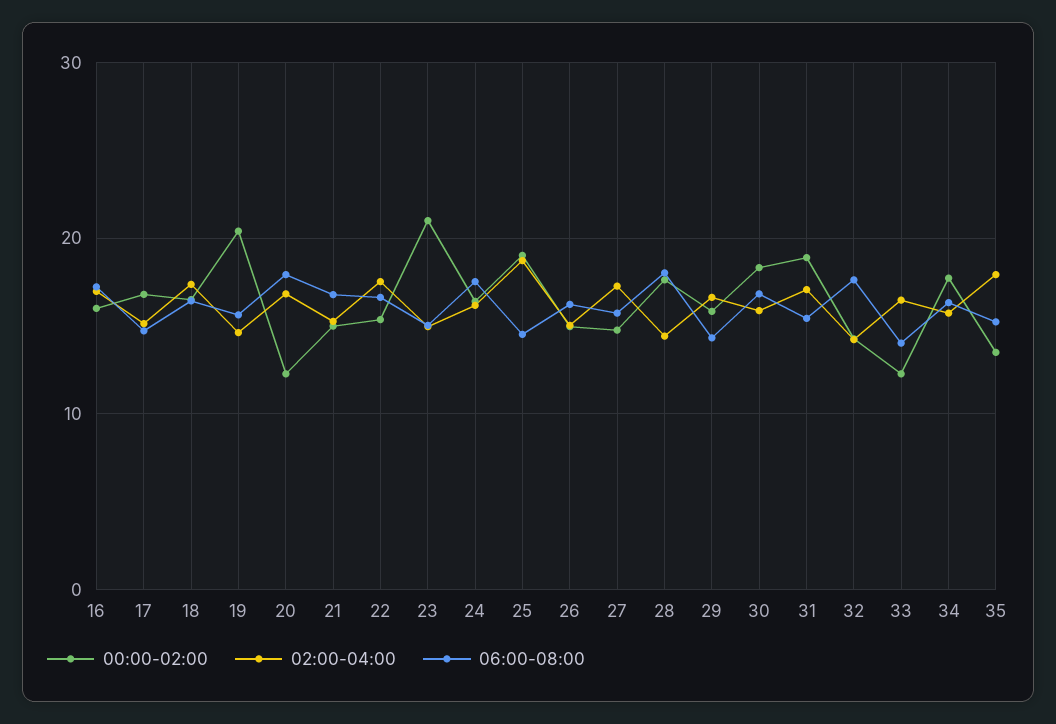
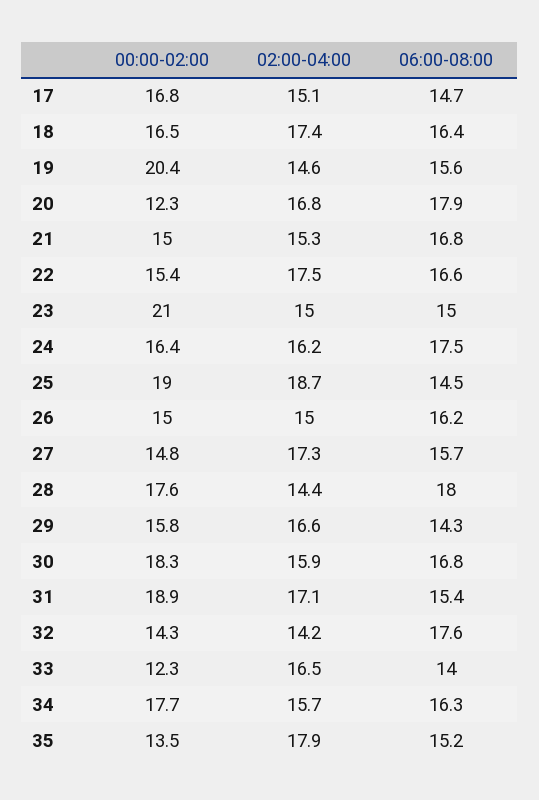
00:00-02:00, 16: 16 -> none
02:00-04:00, 16: 17 -> none
06:00-08:00, 16: 17 -> none

